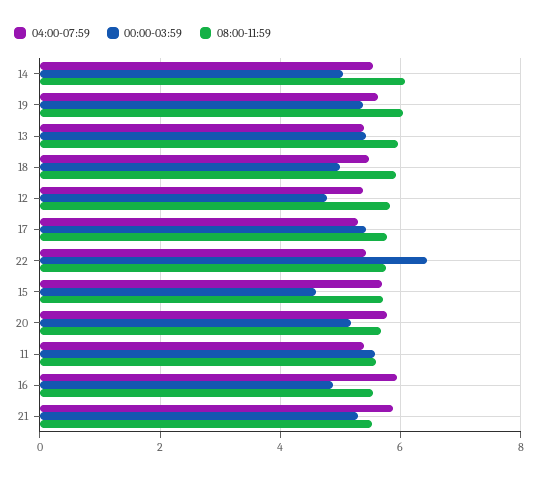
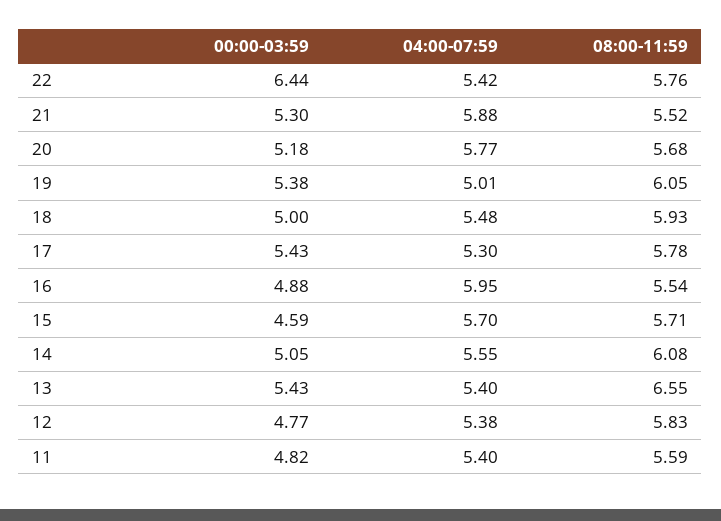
04:00-07:59, 19: 5.6 -> 5.01
08:00-11:59, 13: 6 -> 6.55
00:00-03:59, 11: 5.6 -> 4.82

